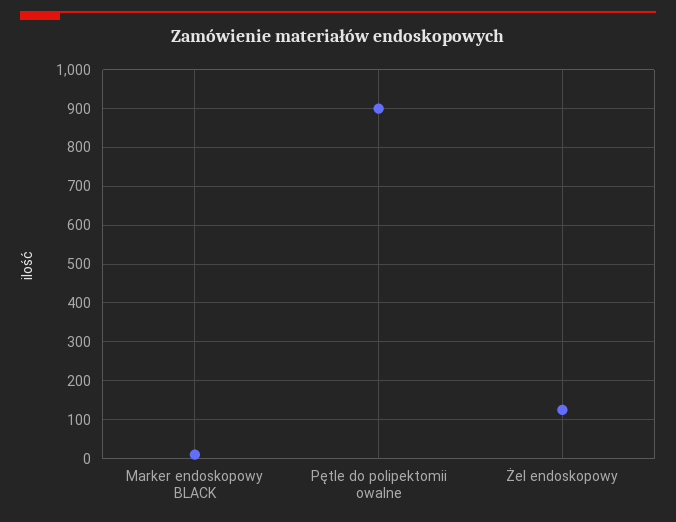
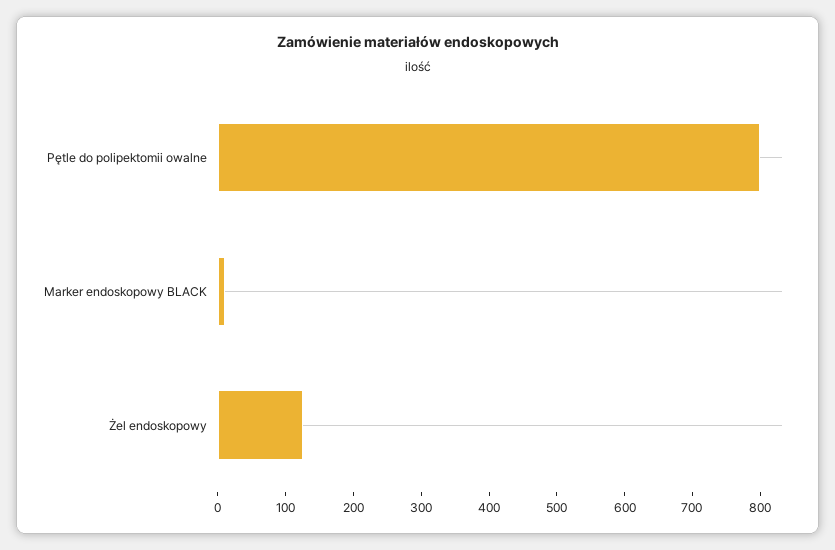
Pętle do polipektomii owalne: 900 -> 800

